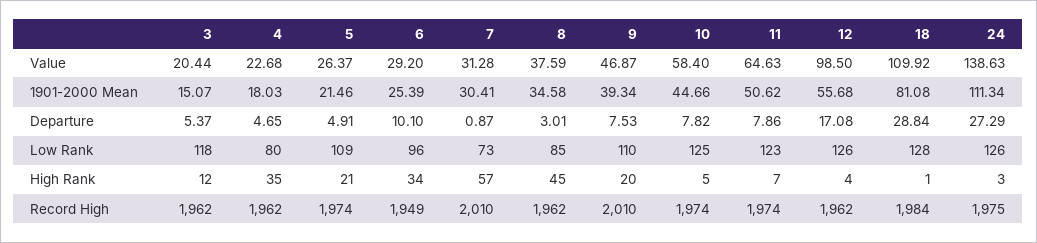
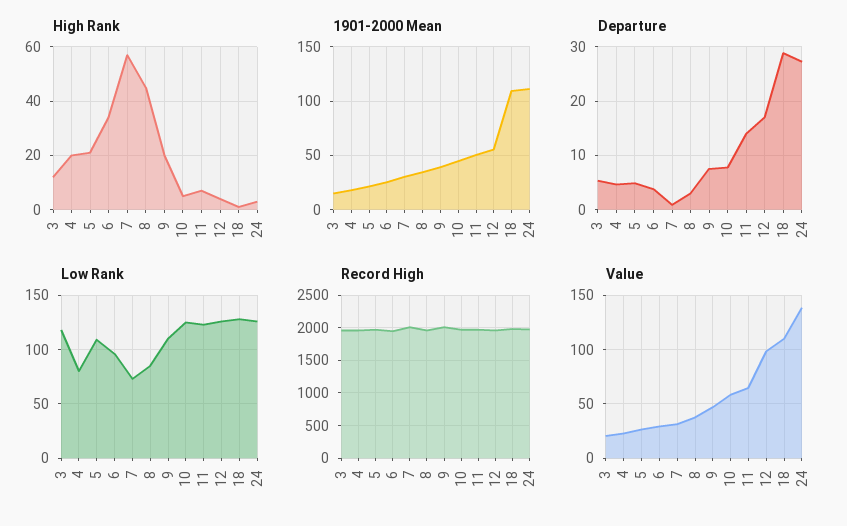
1901-2000 Mean, 18: 81.08 -> 110
Departure, 6: 10.1 -> 4
Departure, 11: 7.86 -> 14
High Rank, 4: 35 -> 20

